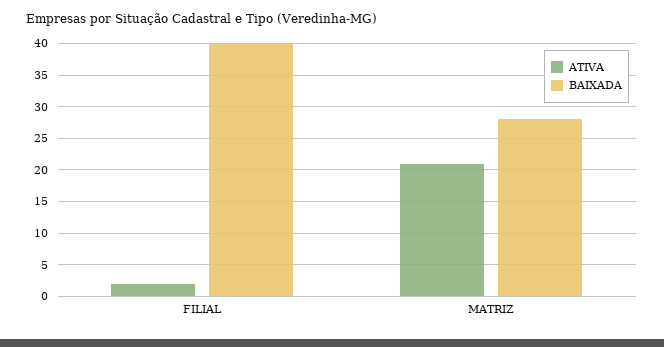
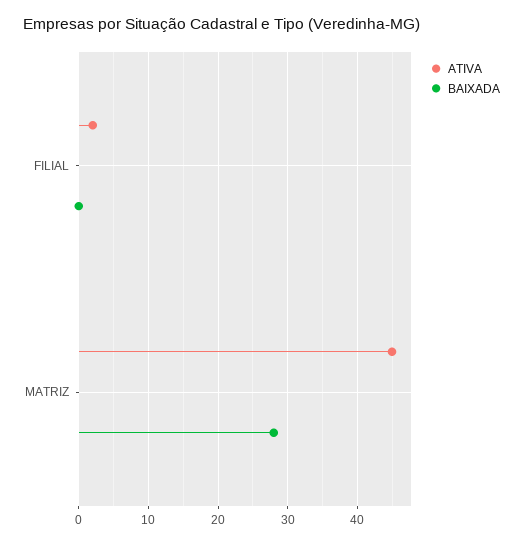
BAIXADA, FILIAL: 40 -> 0
ATIVA, MATRIZ: 21 -> 45

